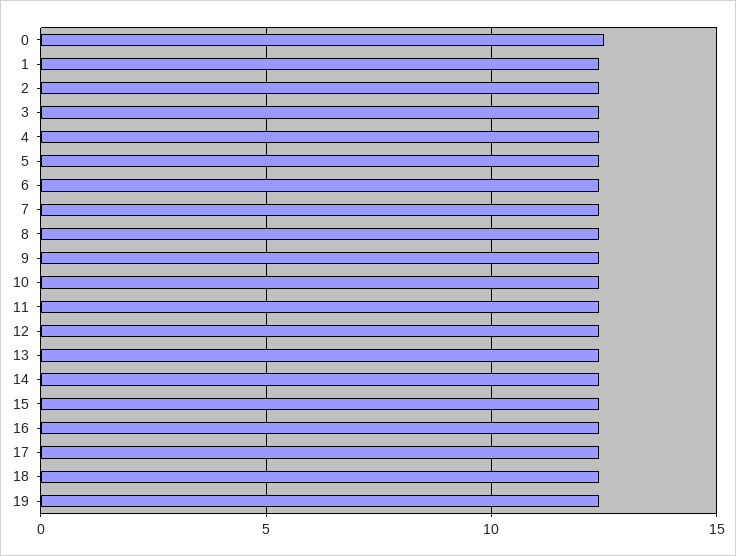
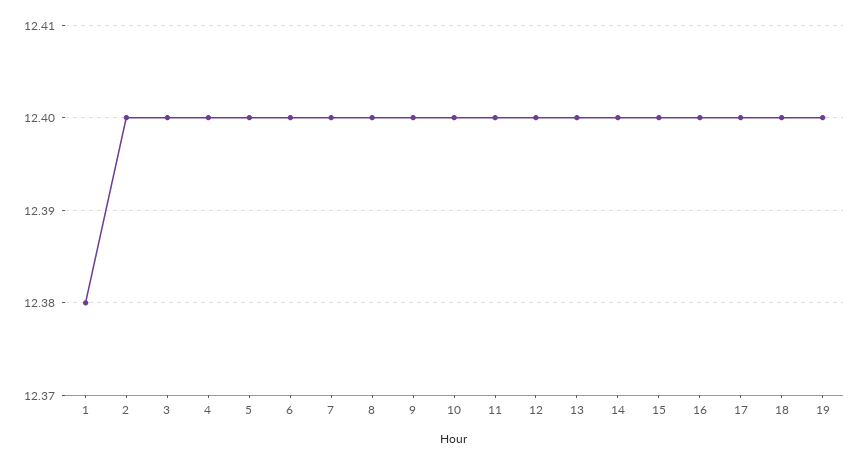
0: 12.5 -> none

